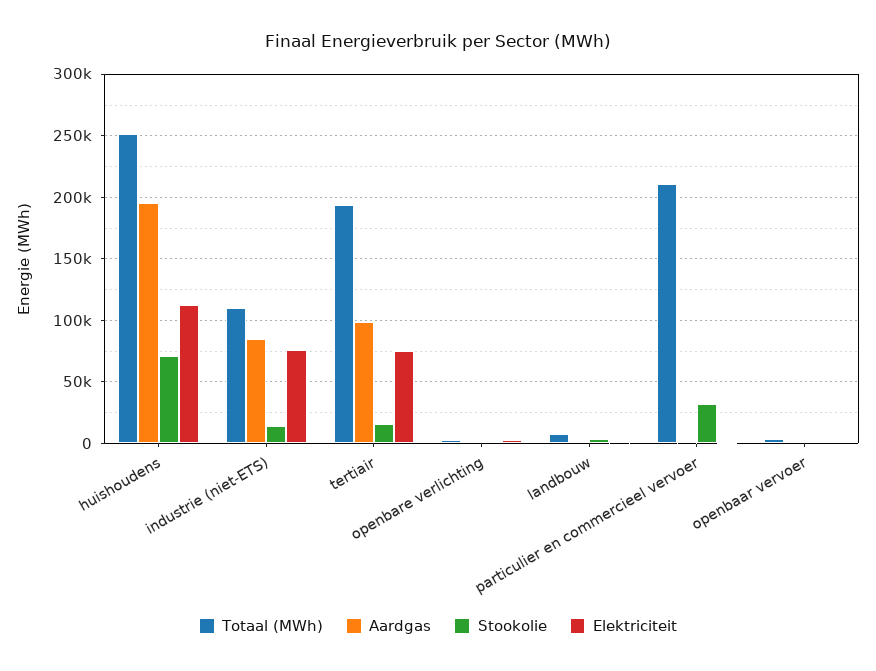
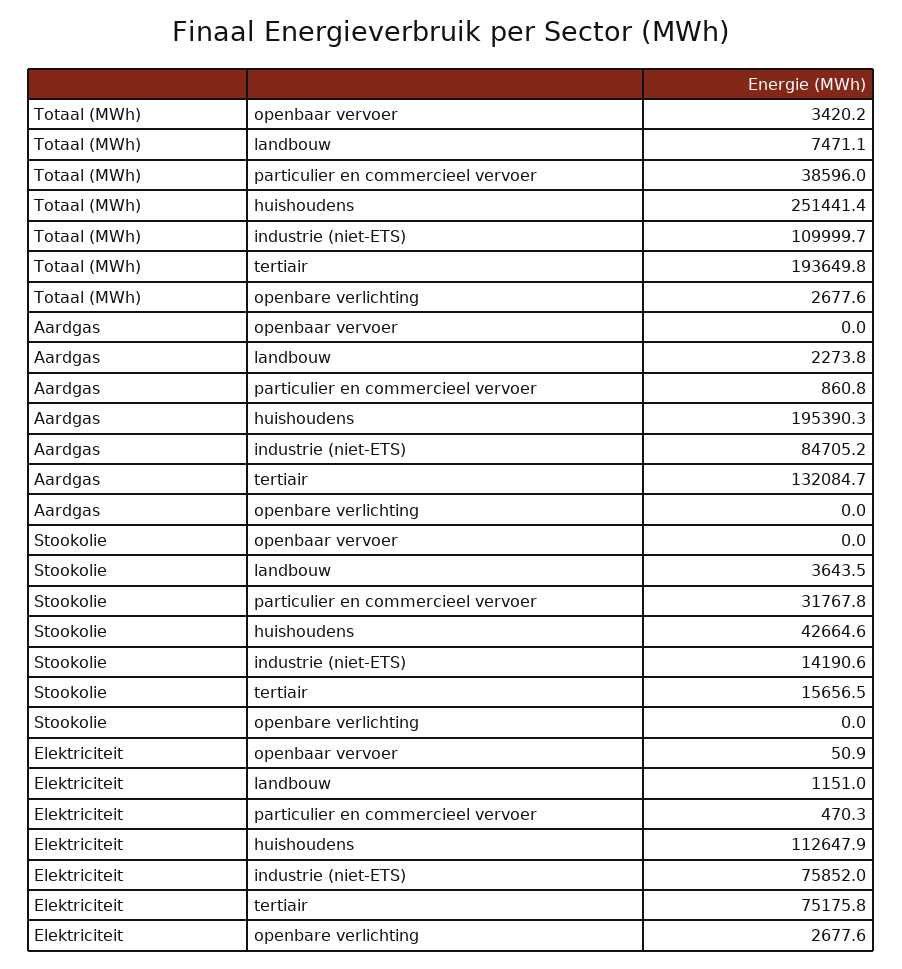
Stookolie, huishoudens: 70000 -> 42664.6
Aardgas, tertiair: 100000 -> 132084.7
Totaal (MWh), particulier en commercieel vervoer: 210000 -> 38596

